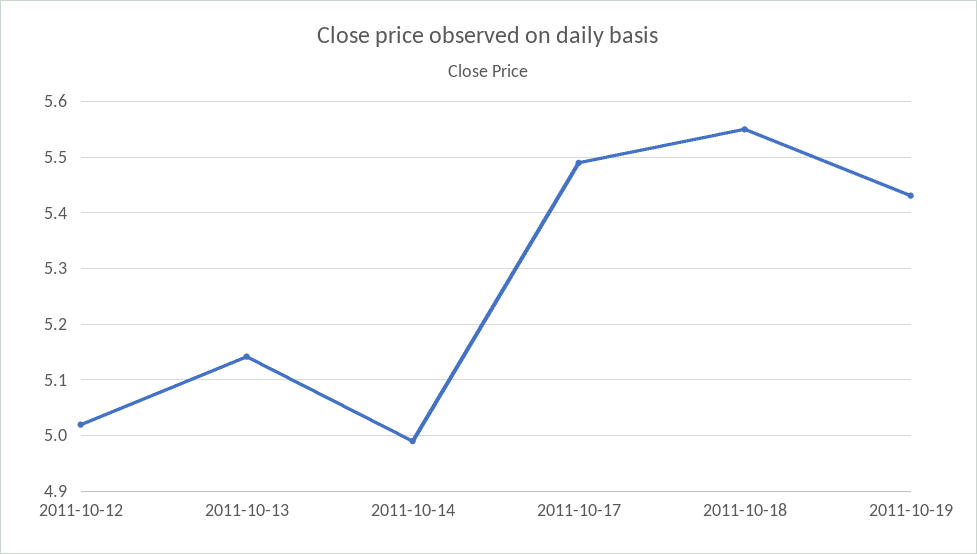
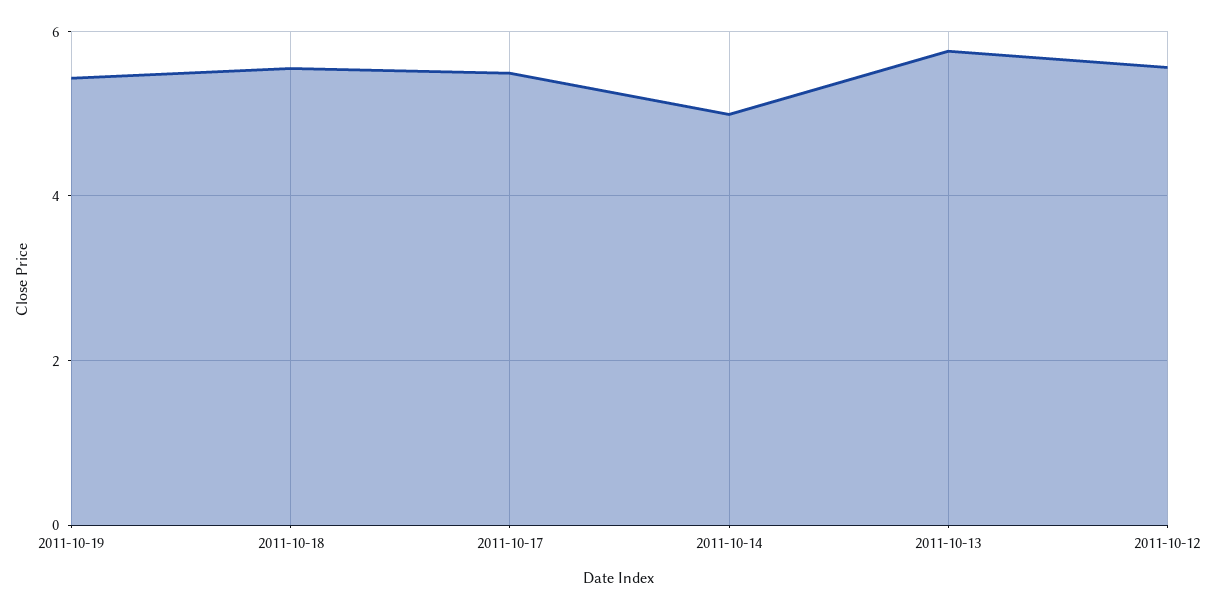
2011-10-12: 5.02 -> 5.6
2011-10-13: 5.14 -> 5.8

